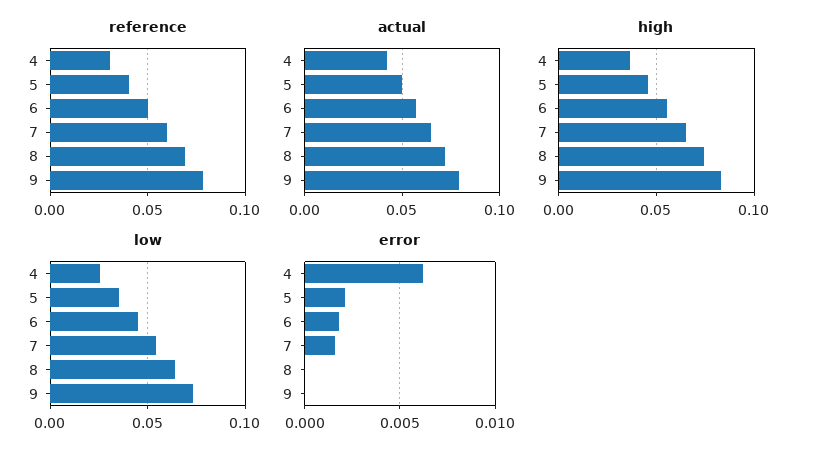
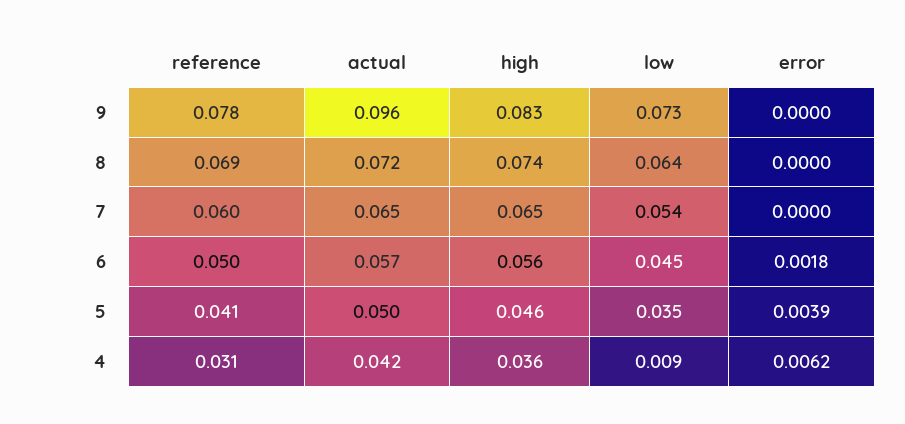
actual, 9: 0.08 -> 0.096
low, 4: 0.025 -> 0.009
error, 5: 0.002 -> 0.0039
error, 7: 0.0015 -> 0

